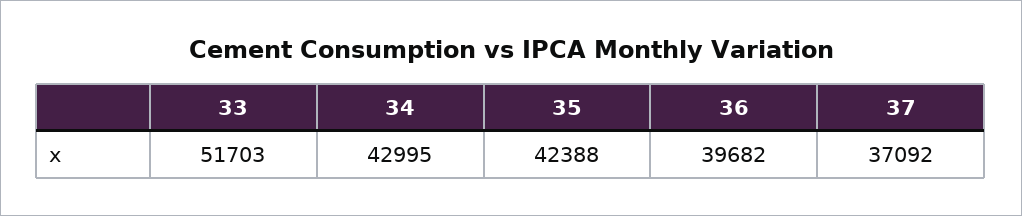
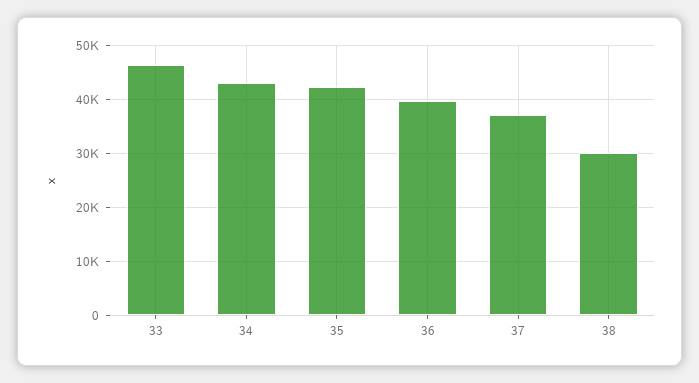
33: 51703 -> 46000
38: none -> 30000

